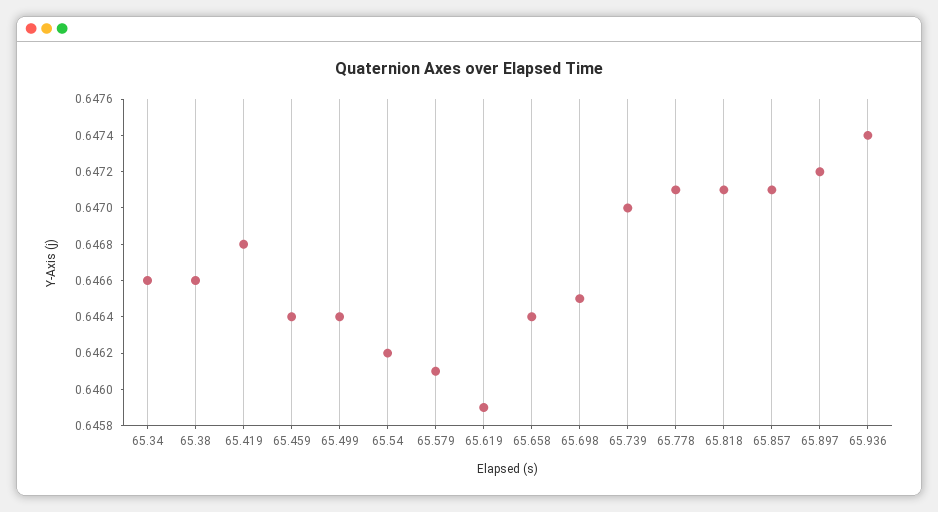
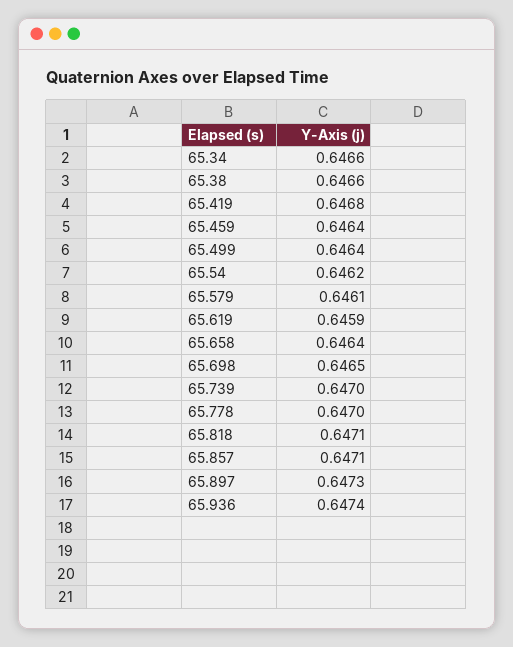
65.778: 0.6471 -> 0.647
65.897: 0.6472 -> 0.6473

